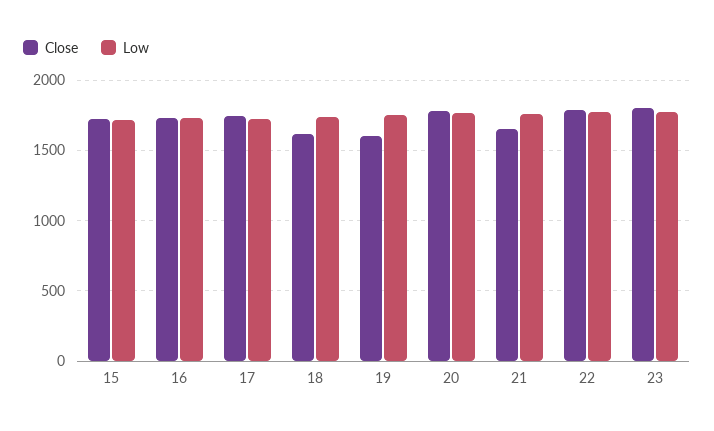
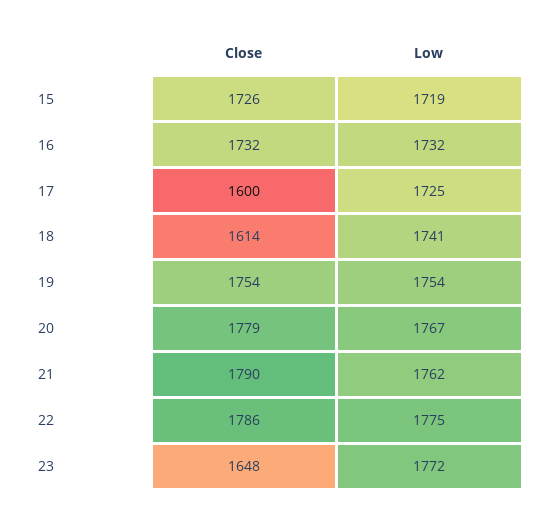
Close, 17: 1750 -> 1600
Close, 19: 1600 -> 1754
Close, 21: 1650 -> 1790
Close, 23: 1800 -> 1648

